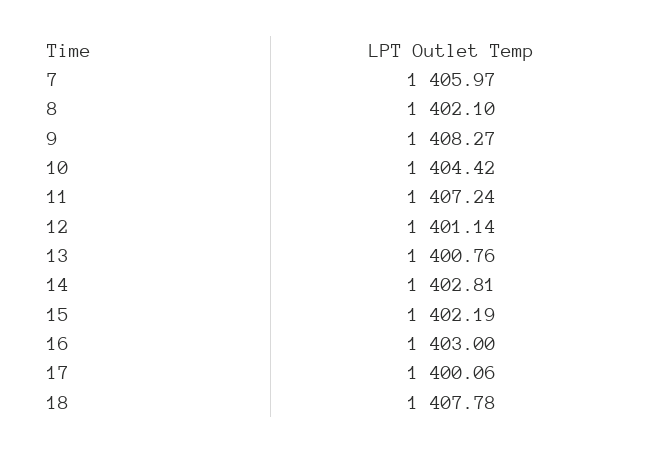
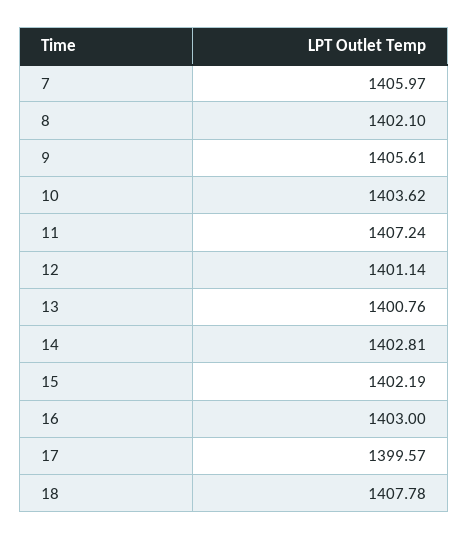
9: 1408.27 -> 1405.61
10: 1404.42 -> 1403.62
17: 1400.06 -> 1399.57

